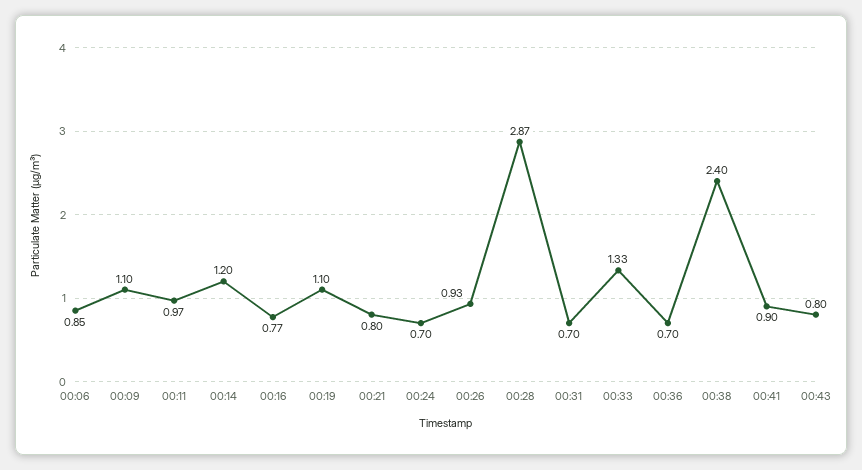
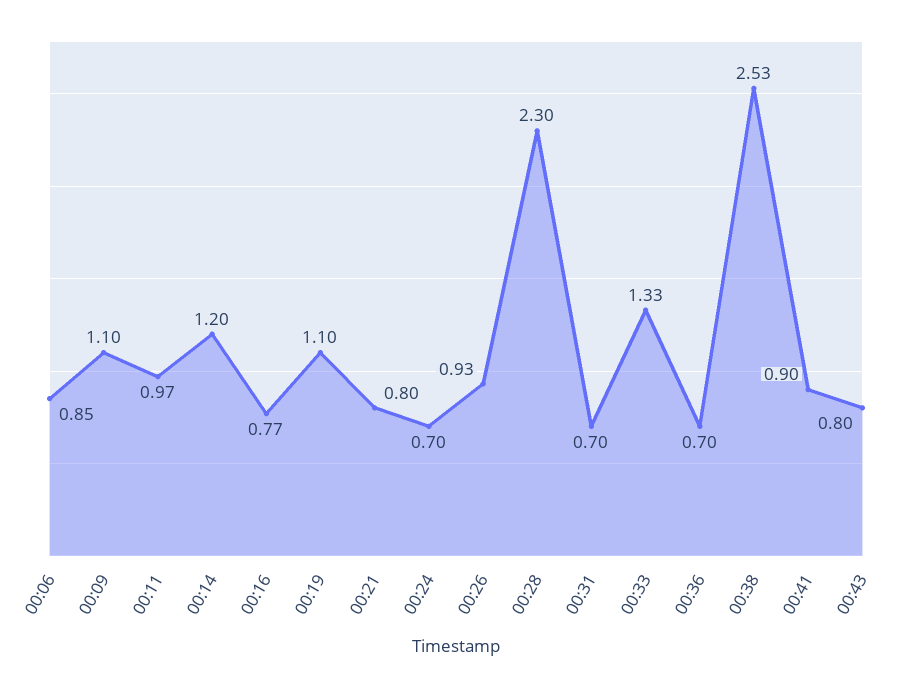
00:28: 2.87 -> 2.3
00:38: 2.4 -> 2.53

